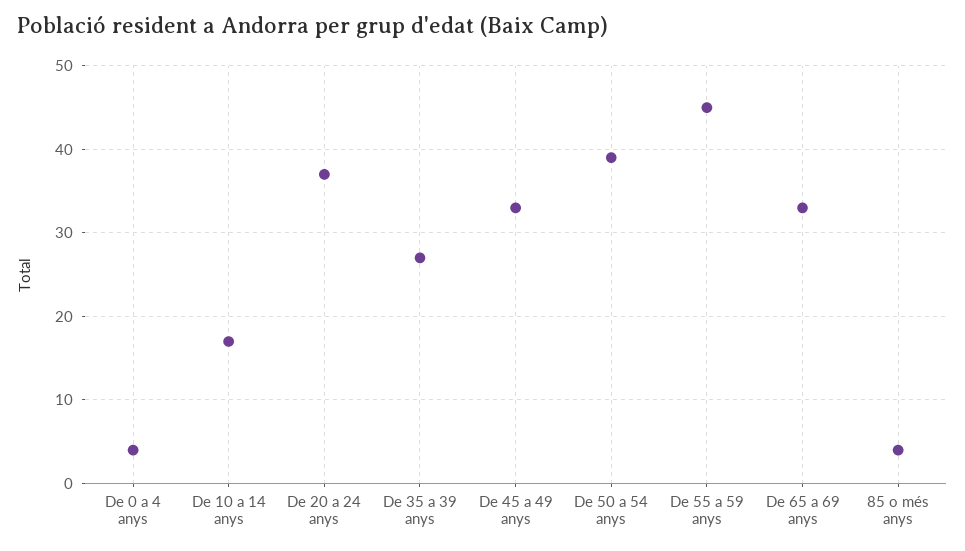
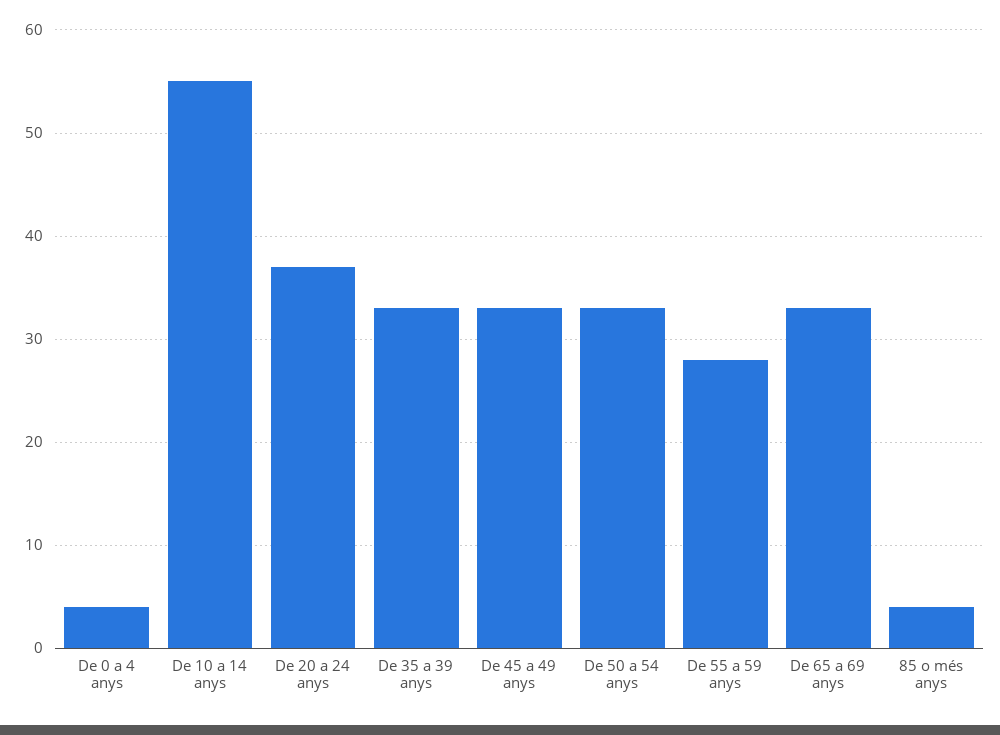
De 10 a 14 anys: 17 -> 55
De 35 a 39 anys: 27 -> 33
De 50 a 54 anys: 39 -> 33
De 55 a 59 anys: 45 -> 28

